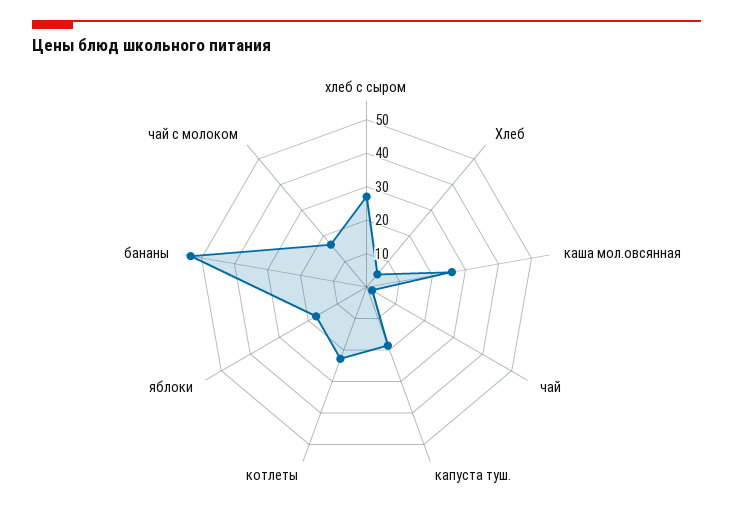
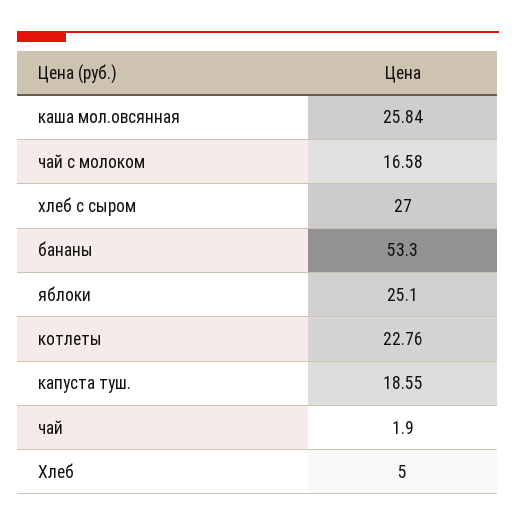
яблоки: 17.5 -> 25.1

